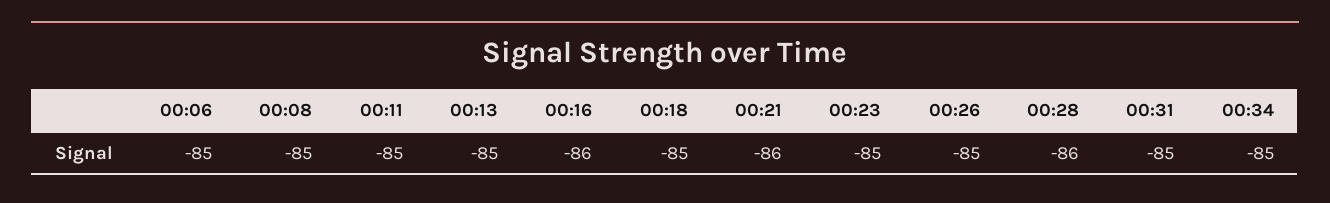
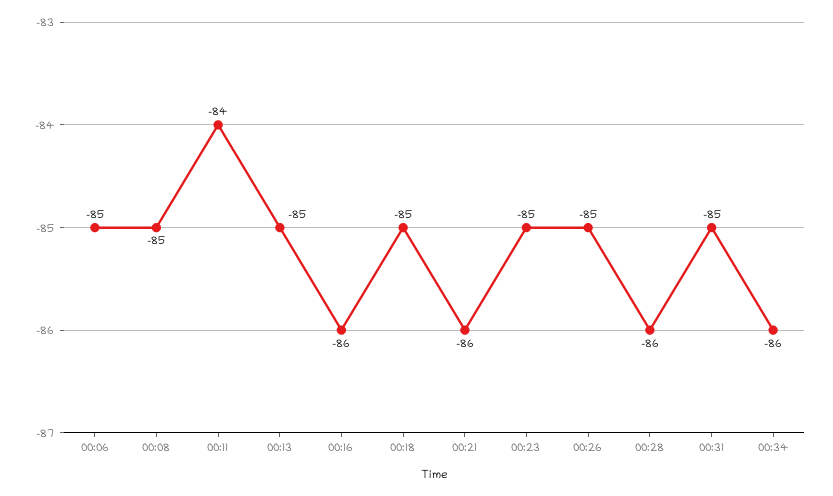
00:11: -85 -> -84
00:34: -85 -> -86

